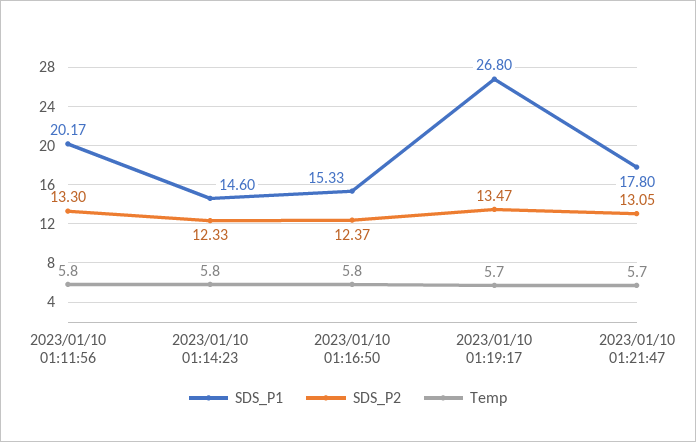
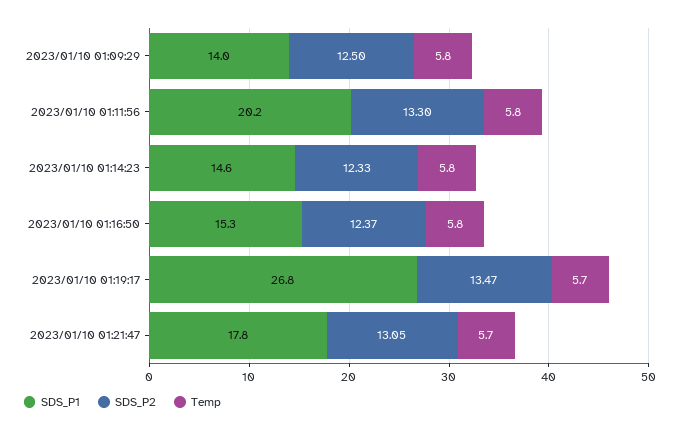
SDS_P1, 2023/01/10 01:09:29: none -> 14
SDS_P2, 2023/01/10 01:09:29: none -> 12.5
Temp, 2023/01/10 01:09:29: none -> 5.8

